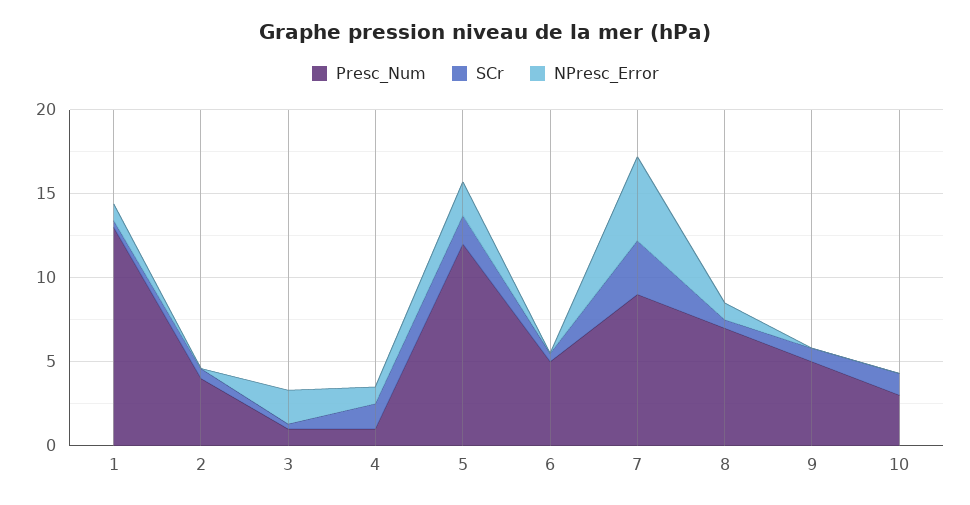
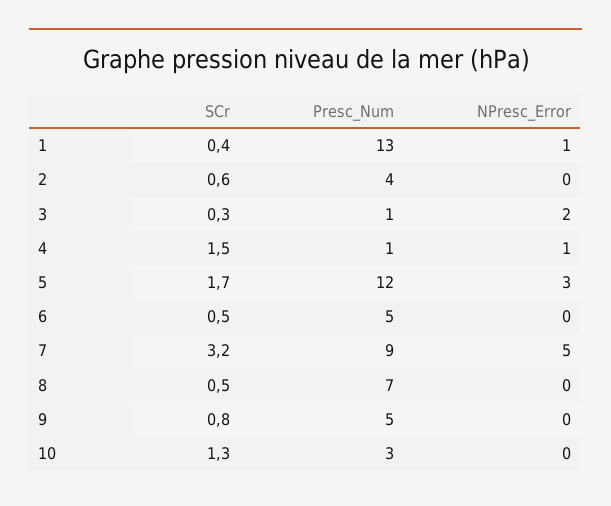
NPresc_Error, 5: 2 -> 3
NPresc_Error, 8: 1 -> 0

